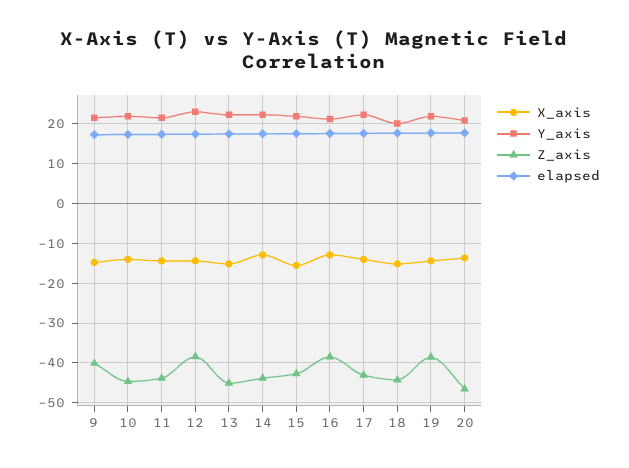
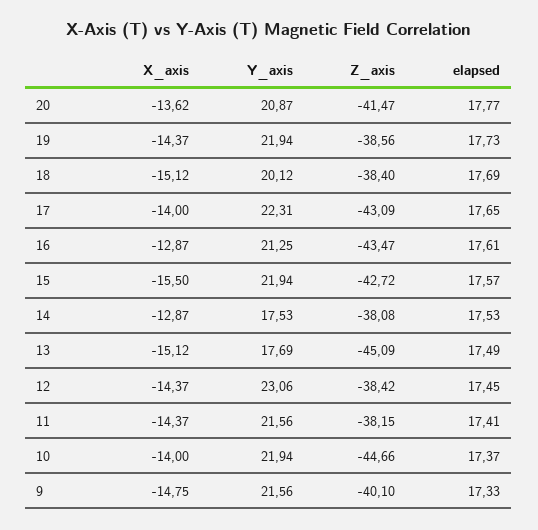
Z_axis, 11: -44 -> -38.15
Y_axis, 13: 22 -> 17.69
Y_axis, 14: 22 -> 17.53
Z_axis, 14: -44 -> -38.08
Z_axis, 16: -38 -> -43.47
Z_axis, 18: -44 -> -38.4
Z_axis, 20: -46 -> -41.47

